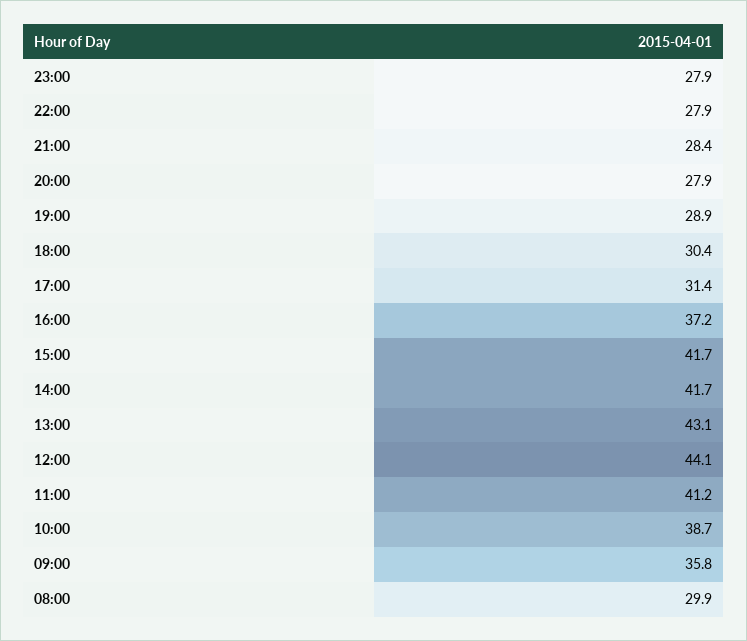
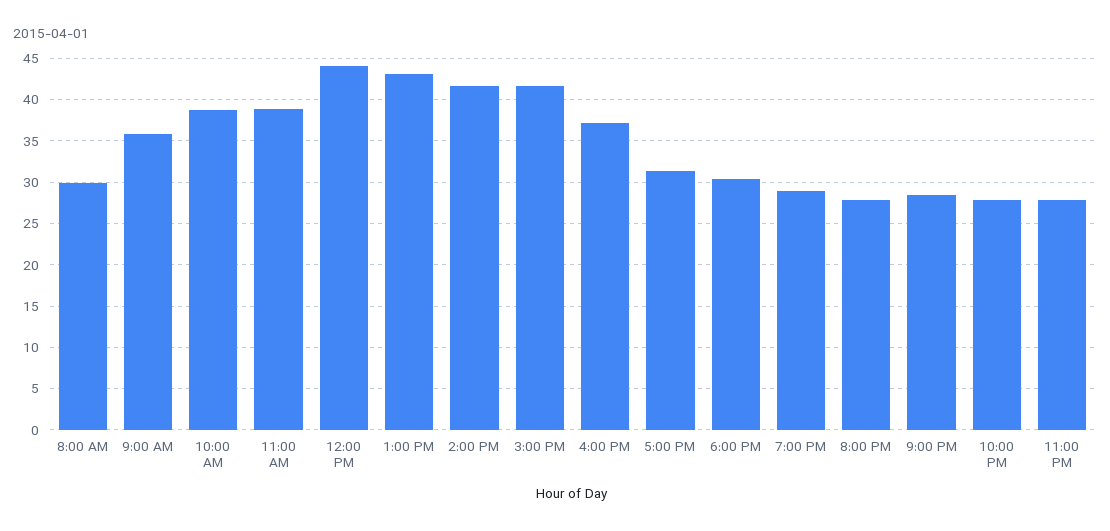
11:00: 41.2 -> 39

